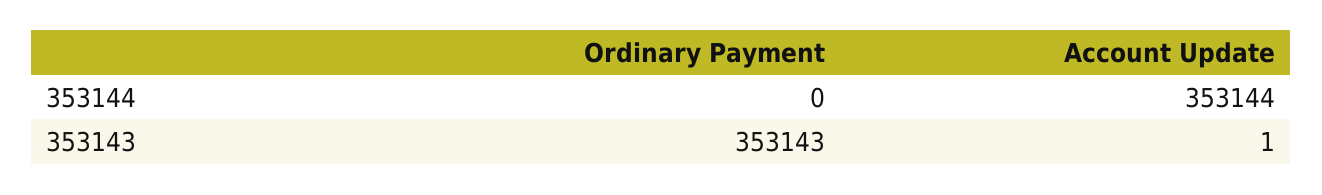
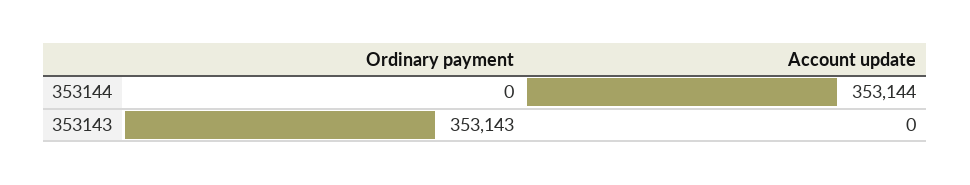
Account Update, 353143: 1 -> 0

